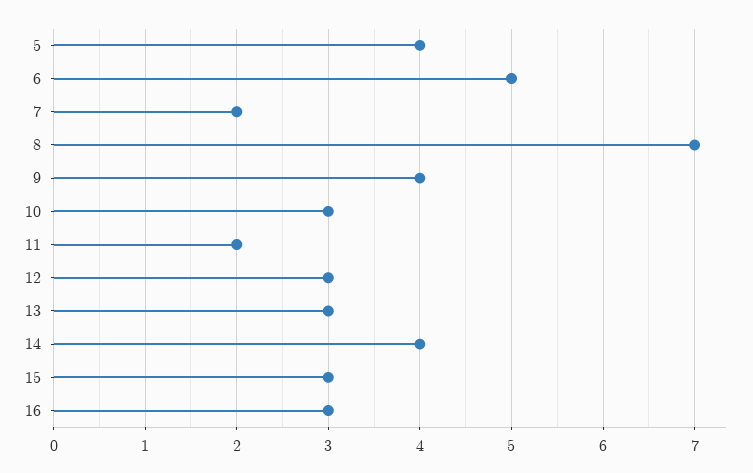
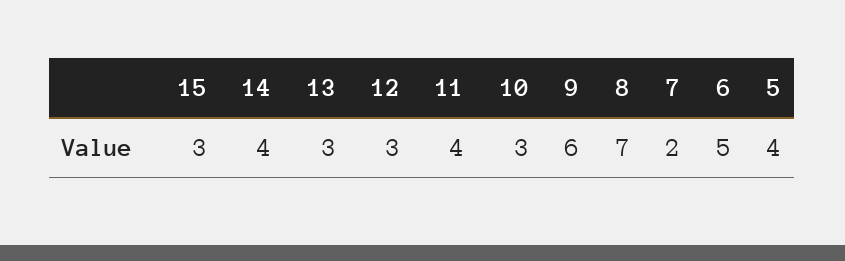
9: 4 -> 6
11: 2 -> 4
16: 3 -> none

